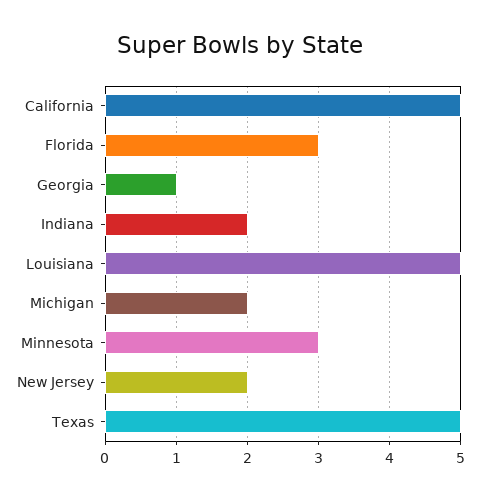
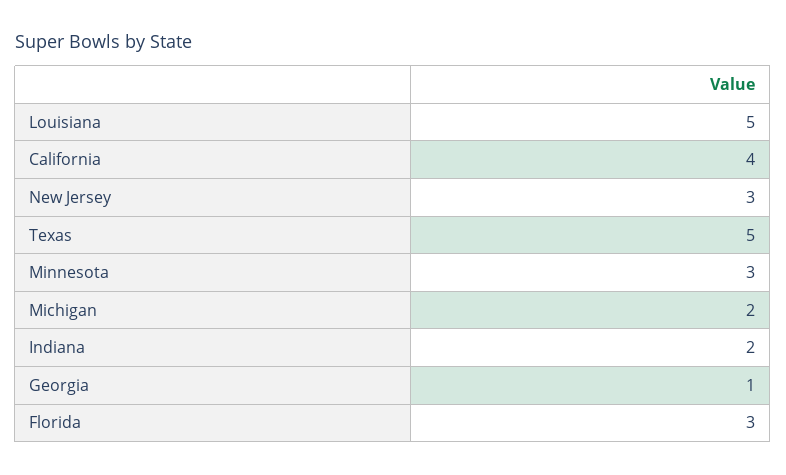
California: 5 -> 4
New Jersey: 2 -> 3

